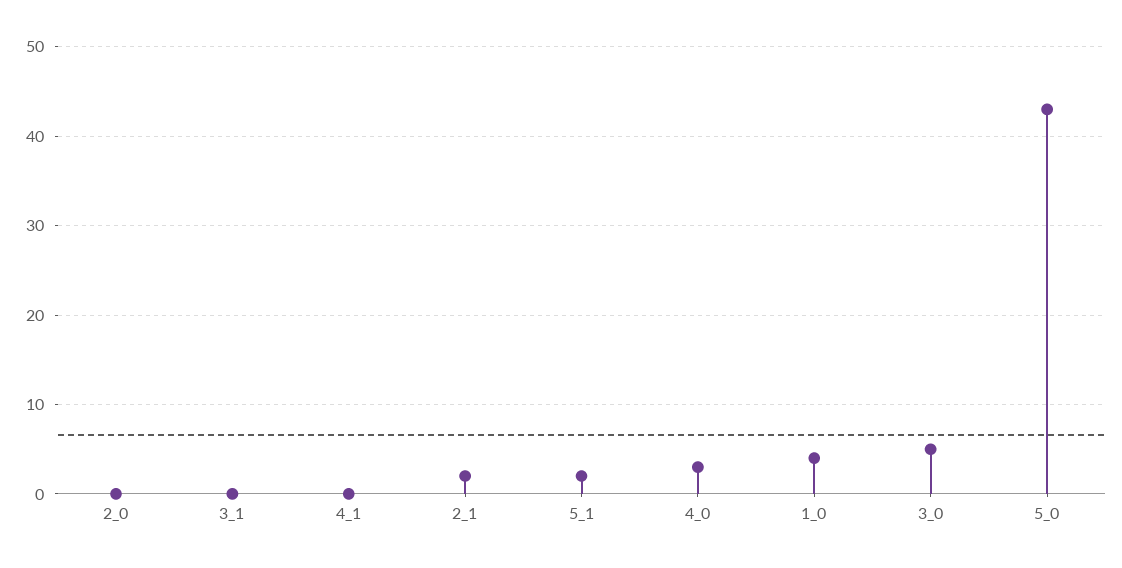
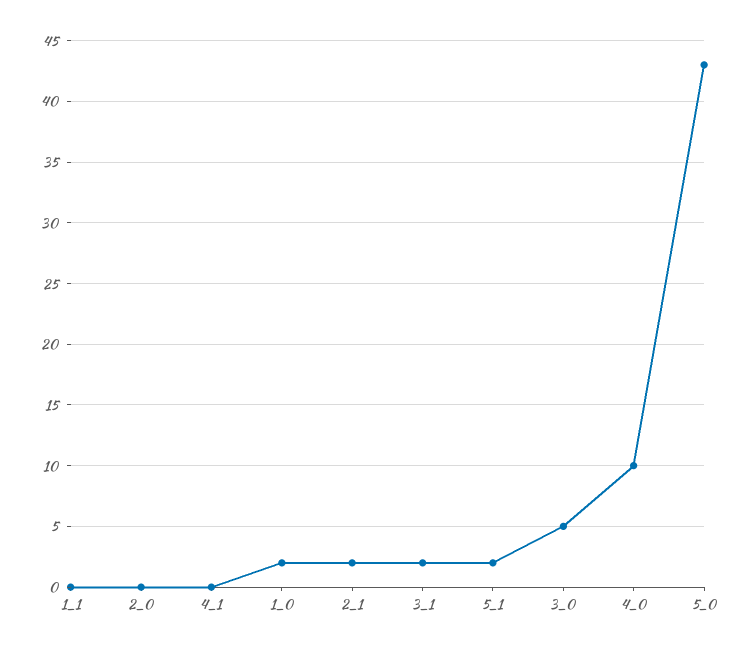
3_1: 0 -> 2
4_0: 3 -> 10
1_0: 4 -> 2
1_1: none -> 0

